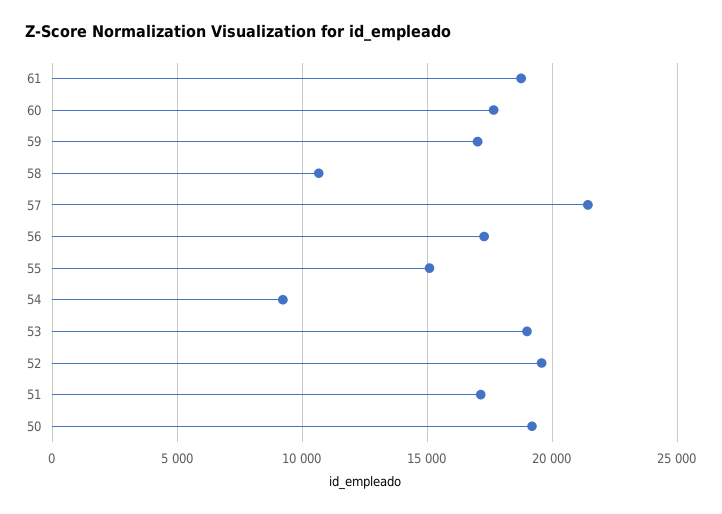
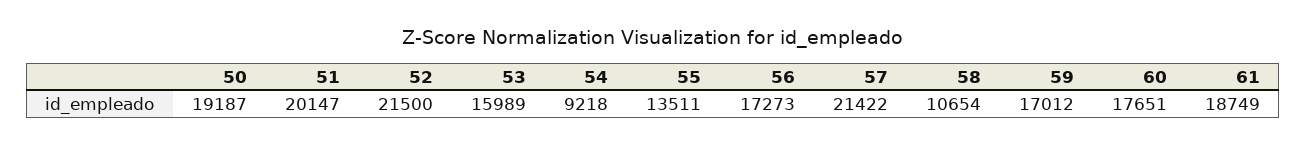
55: 15000 -> 13511
53: 19000 -> 15989
52: 19500 -> 21500
51: 17000 -> 20147

